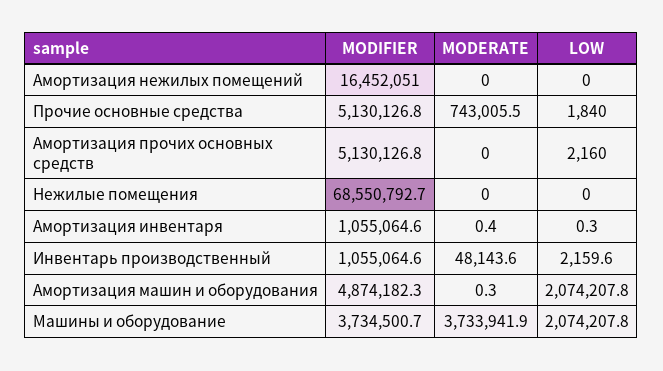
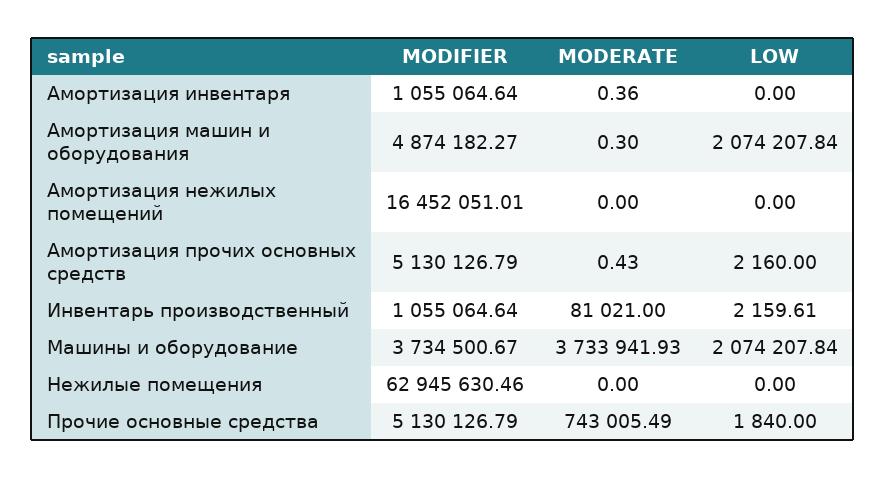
MODERATE, Амортизация прочих основных средств: 0 -> 0.43
MODIFIER, Нежилые помещения: 68550792.7 -> 62945630.46
LOW, Амортизация инвентаря: 0.3 -> 0
MODERATE, Инвентарь производственный: 48143.6 -> 81021

